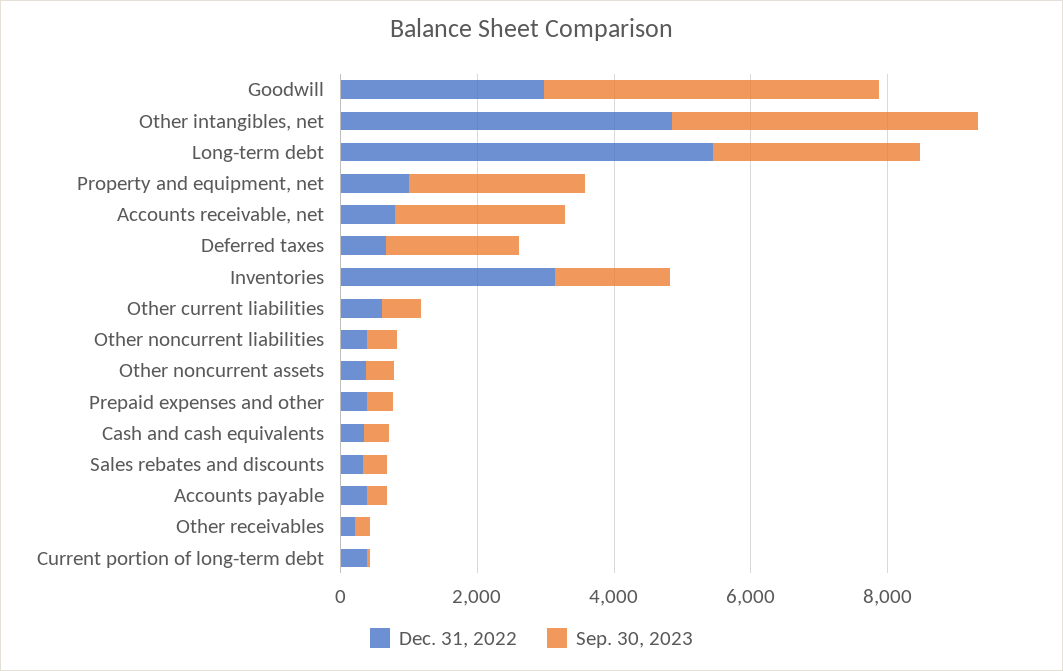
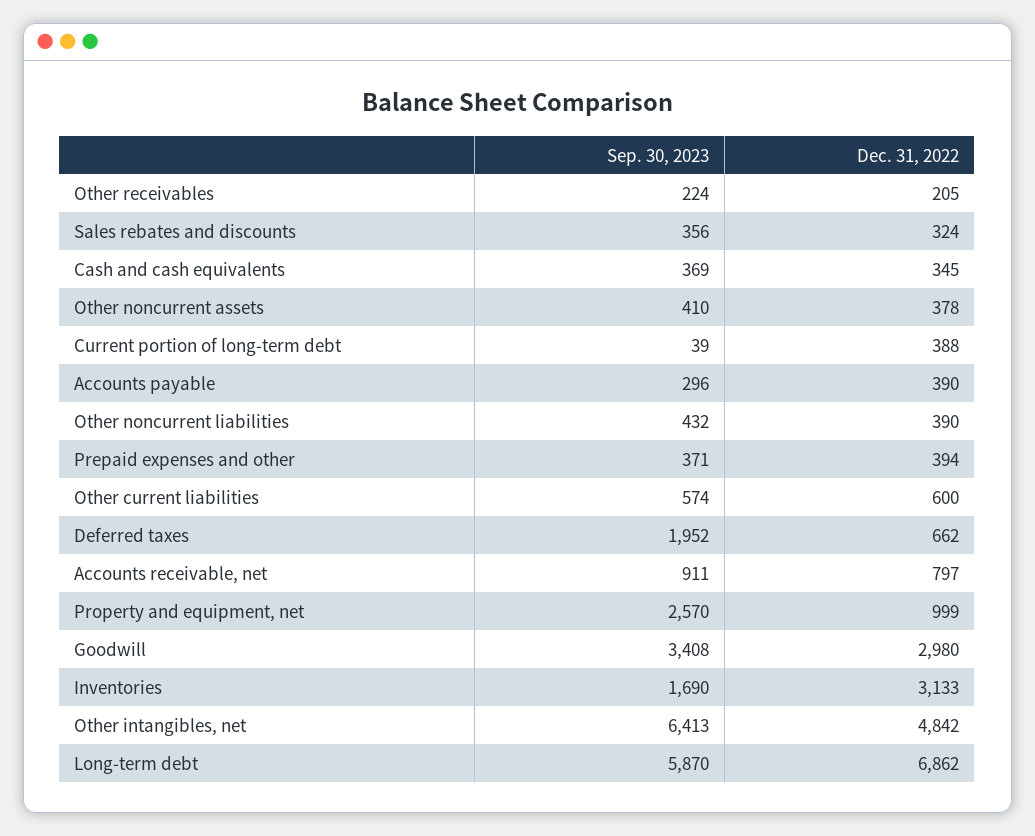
Sep. 30, 2023, Goodwill: 5000 -> 3408
Sep. 30, 2023, Other intangibles, net: 4500 -> 6413
Dec. 31, 2022, Long-term debt: 5500 -> 6862
Sep. 30, 2023, Long-term debt: 3000 -> 5870
Sep. 30, 2023, Accounts receivable, net: 2500 -> 911

